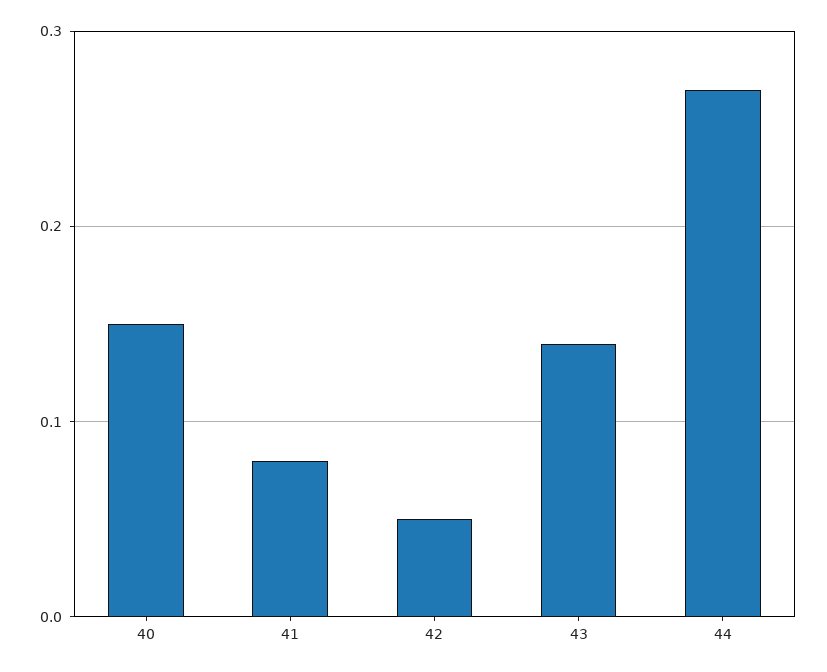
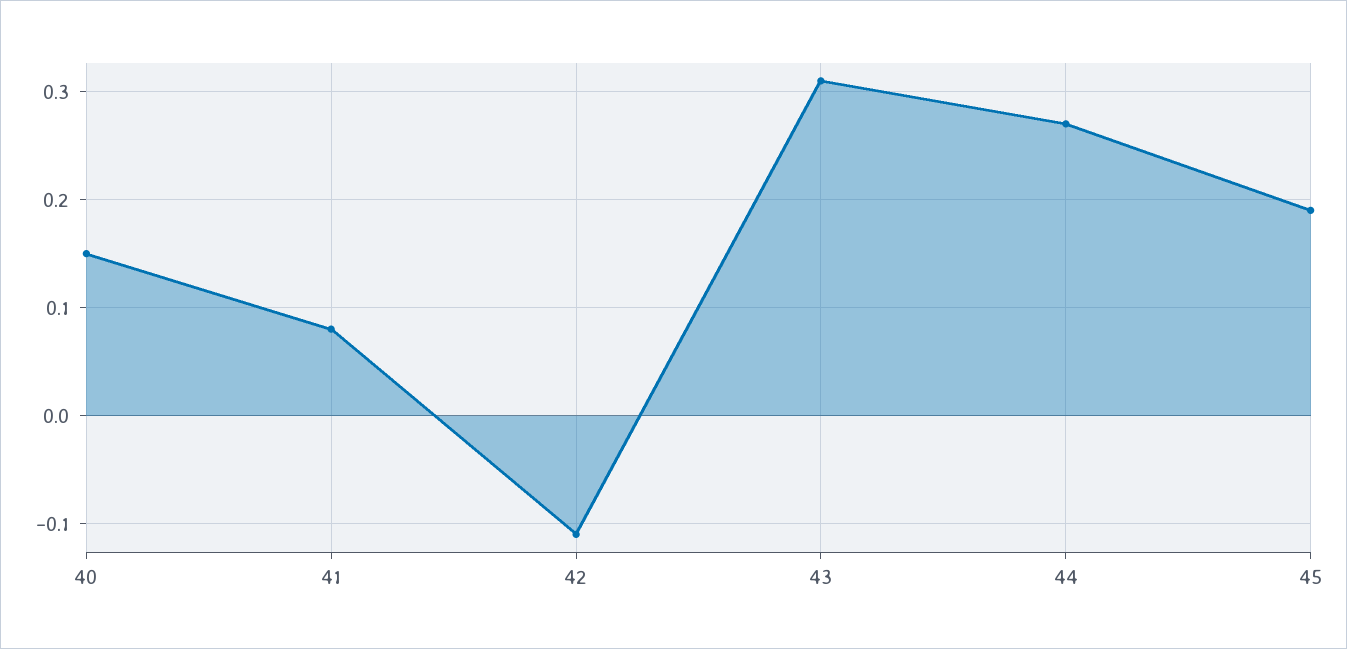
42: 0.05 -> -0.11
43: 0.14 -> 0.31
45: none -> 0.19

